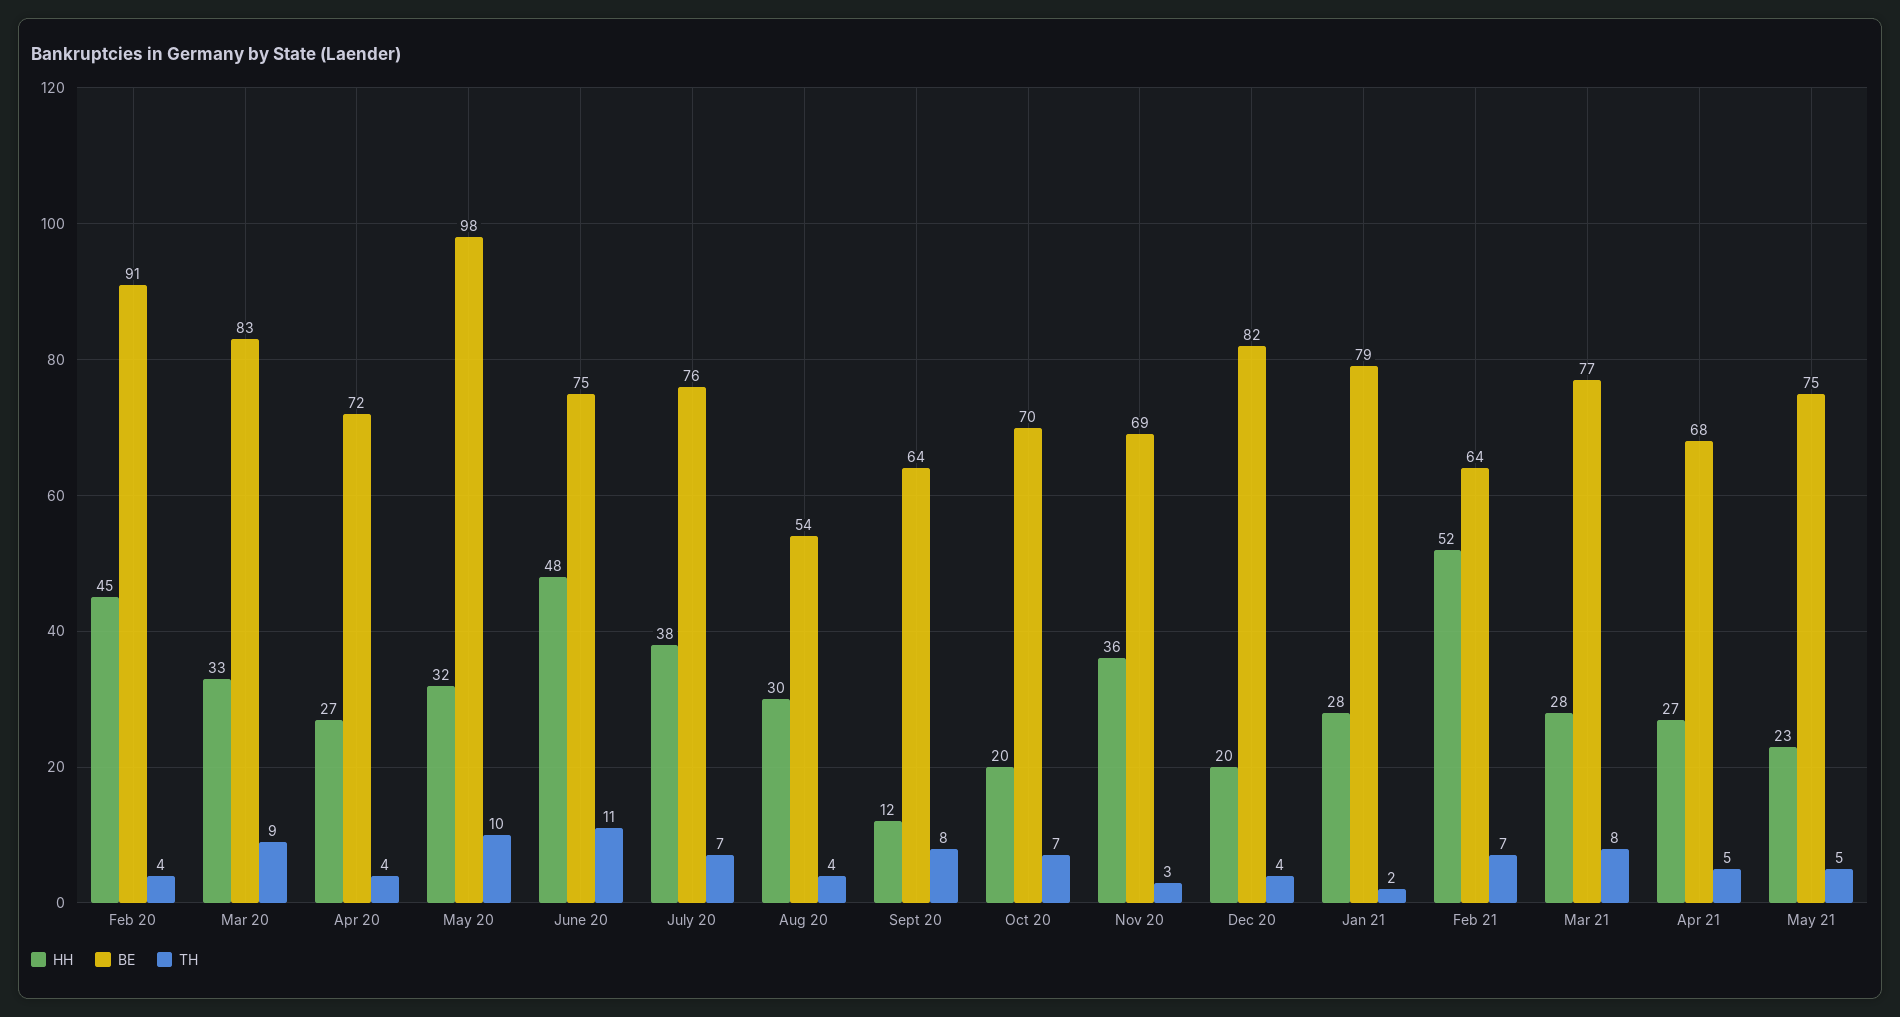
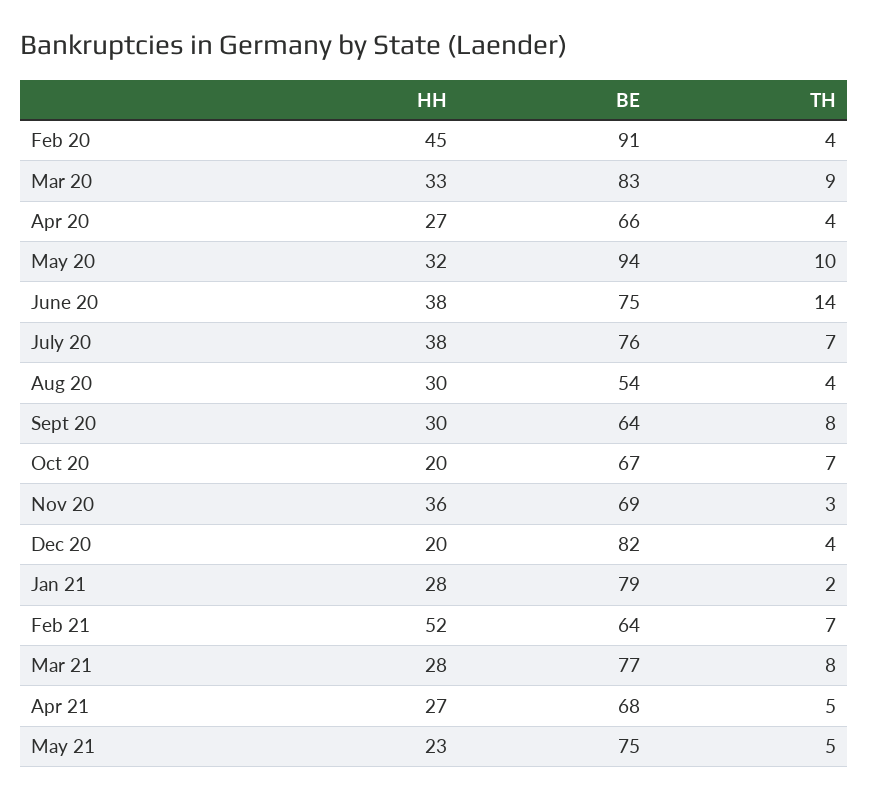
BE, Apr 20: 72 -> 66
BE, May 20: 98 -> 94
HH, June 20: 48 -> 38
TH, June 20: 11 -> 14
HH, Sept 20: 12 -> 30
BE, Oct 20: 70 -> 67

